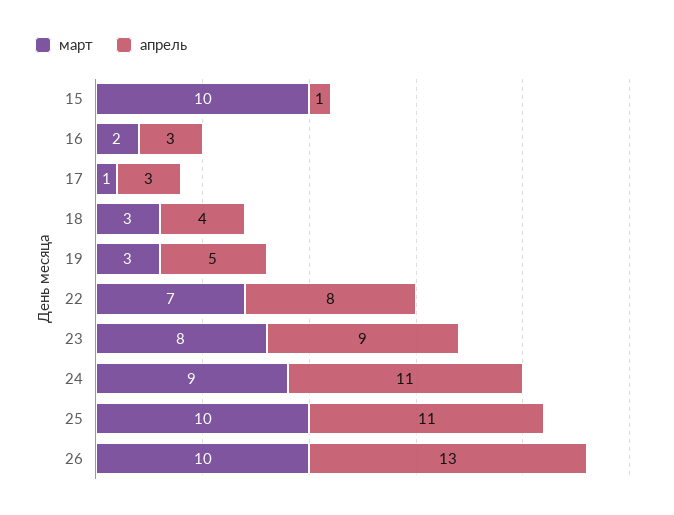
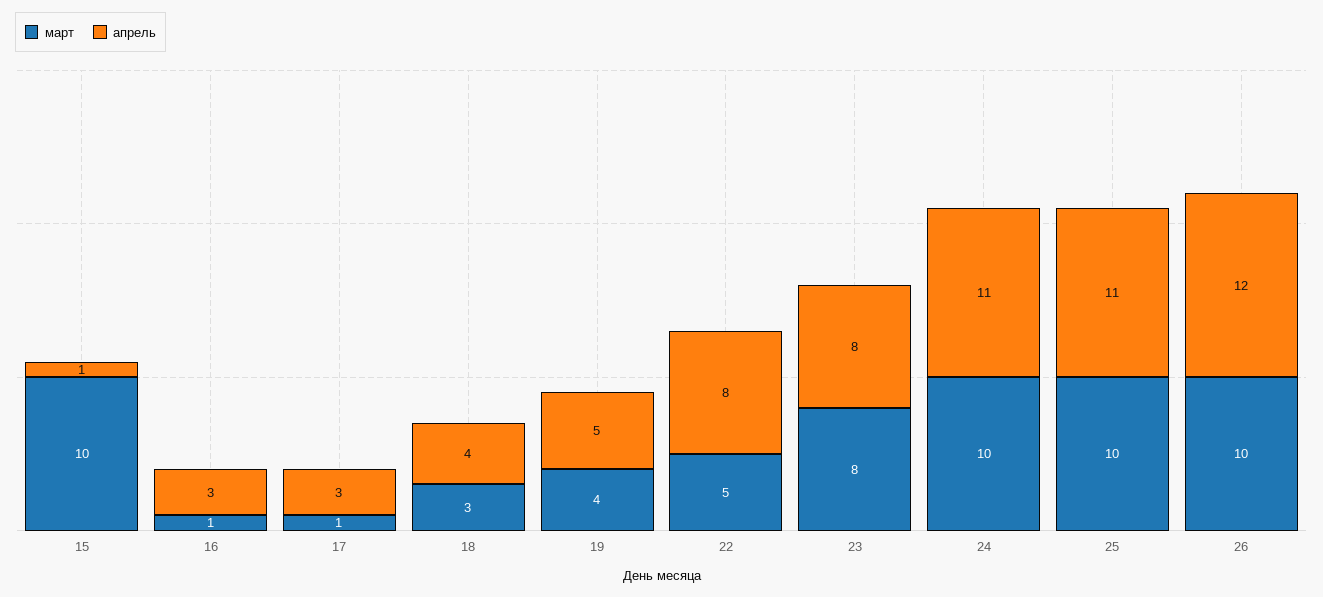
март, 16: 2 -> 1
март, 19: 3 -> 4
март, 22: 7 -> 5
апрель, 23: 9 -> 8
март, 24: 9 -> 10
апрель, 26: 13 -> 12

